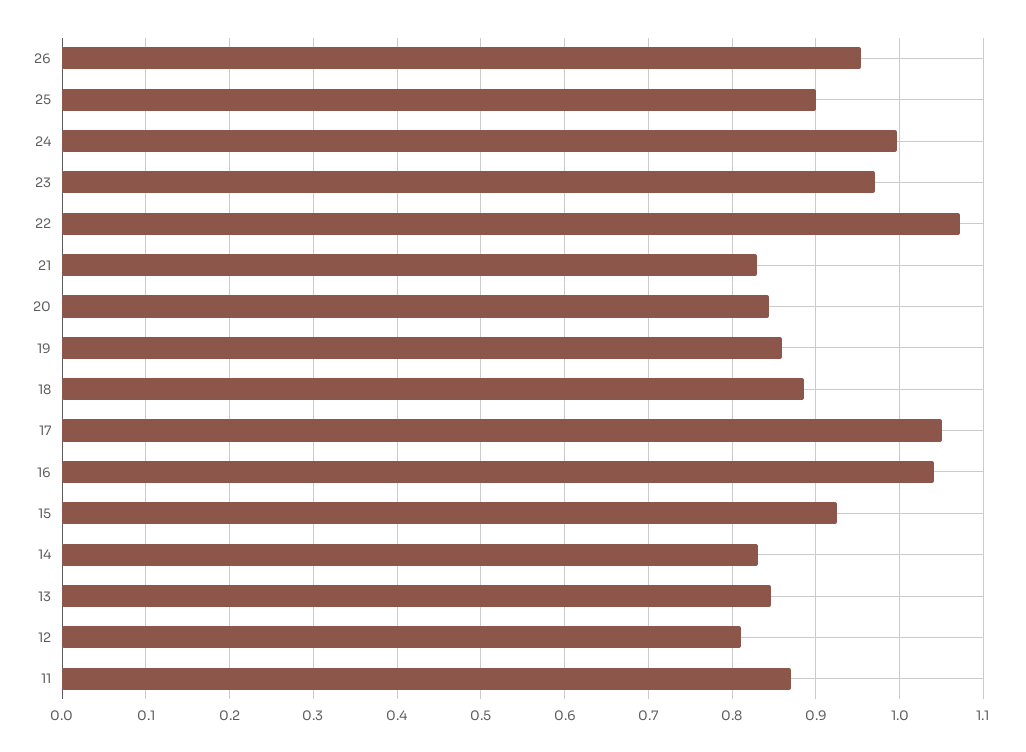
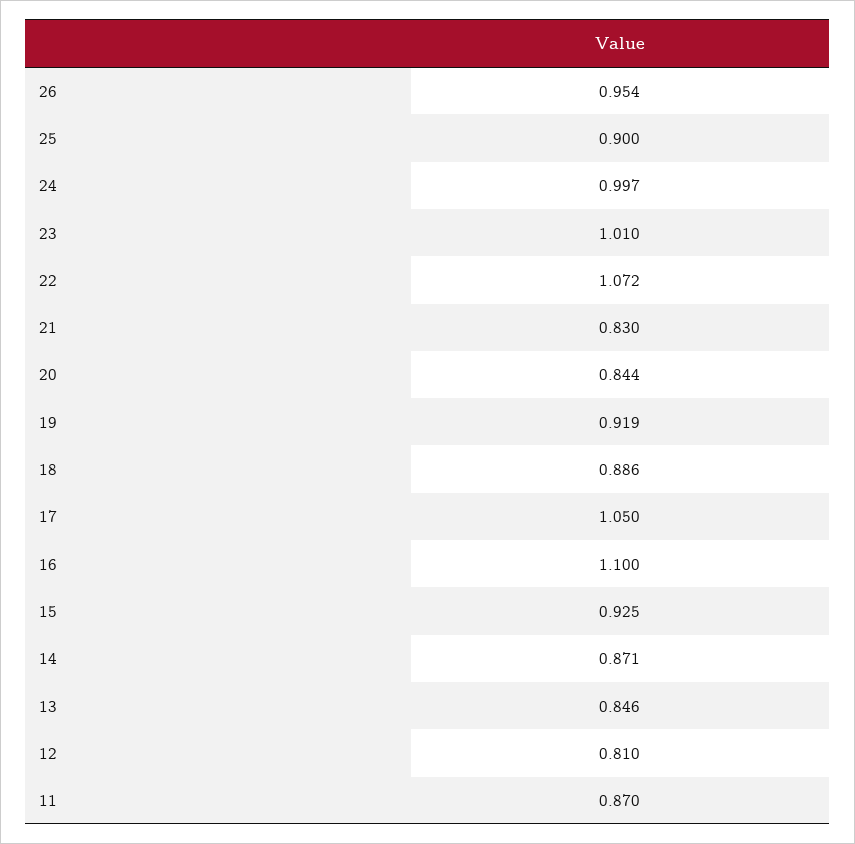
23: 0.97 -> 1.01
19: 0.86 -> 0.919
16: 1.04 -> 1.1
14: 0.83 -> 0.871

